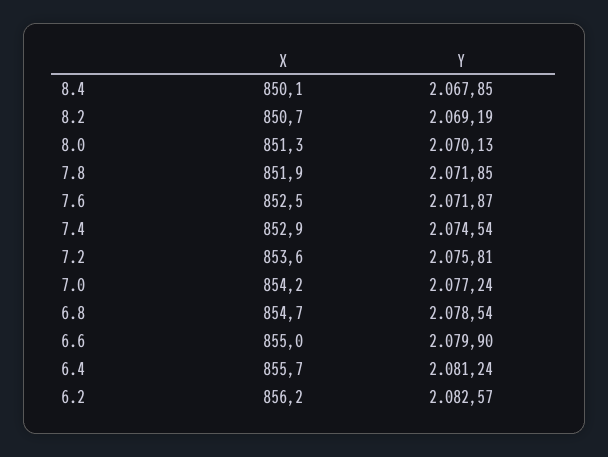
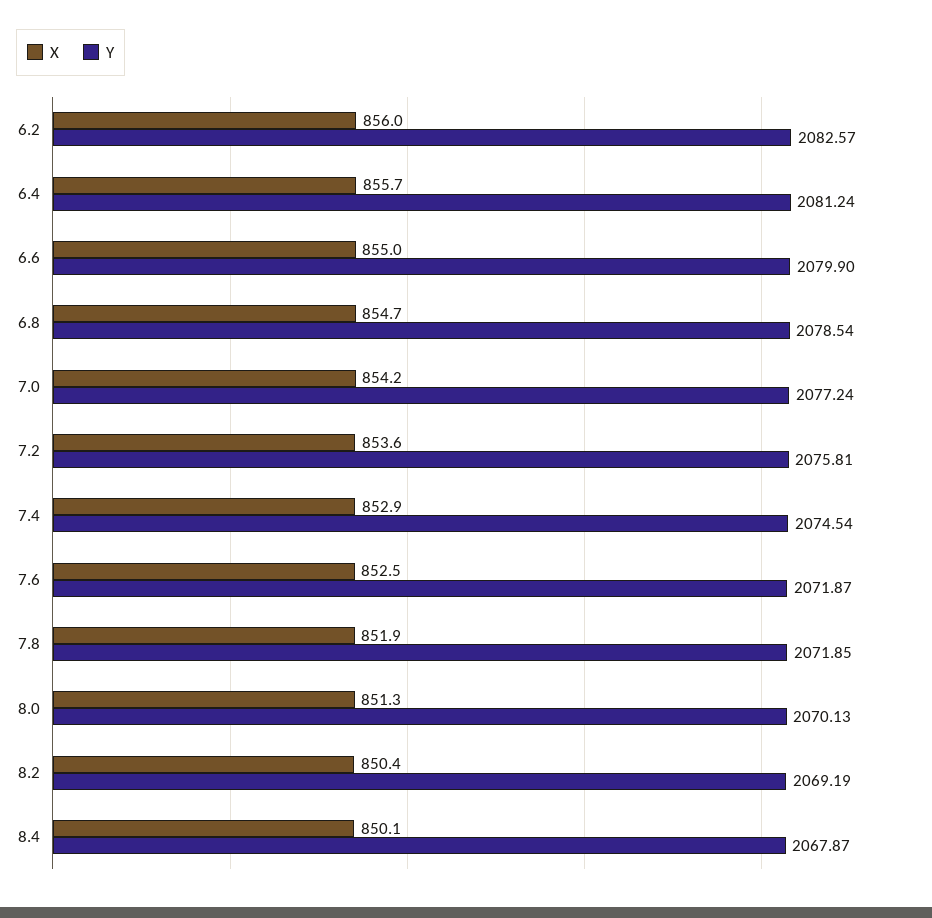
Y, 8.4: 2067.85 -> 2067.87
X, 8.2: 850.7 -> 850.4
X, 6.2: 856.2 -> 856

